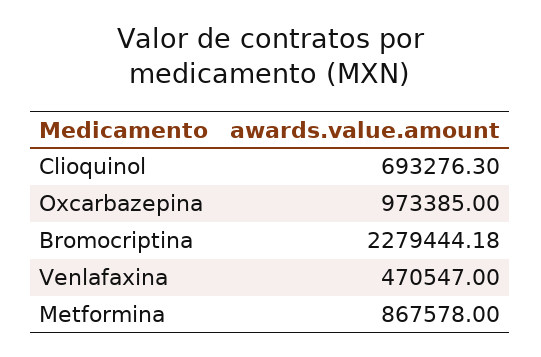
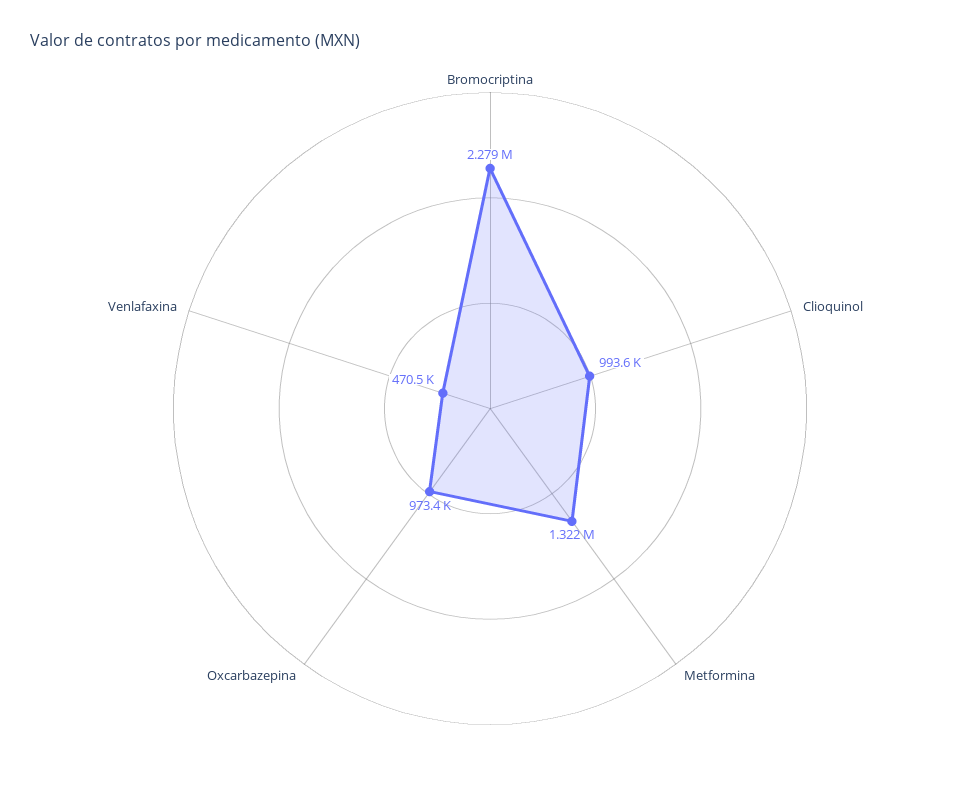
Clioquinol: 693276.3 -> 993600
Metformina: 867578 -> 1322000

